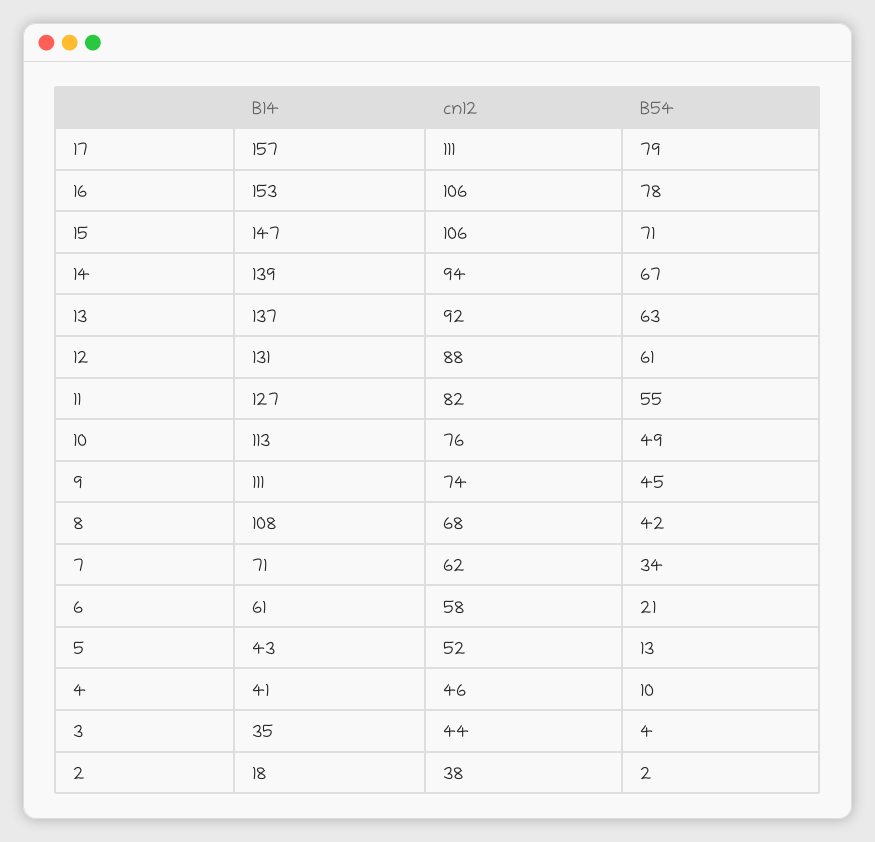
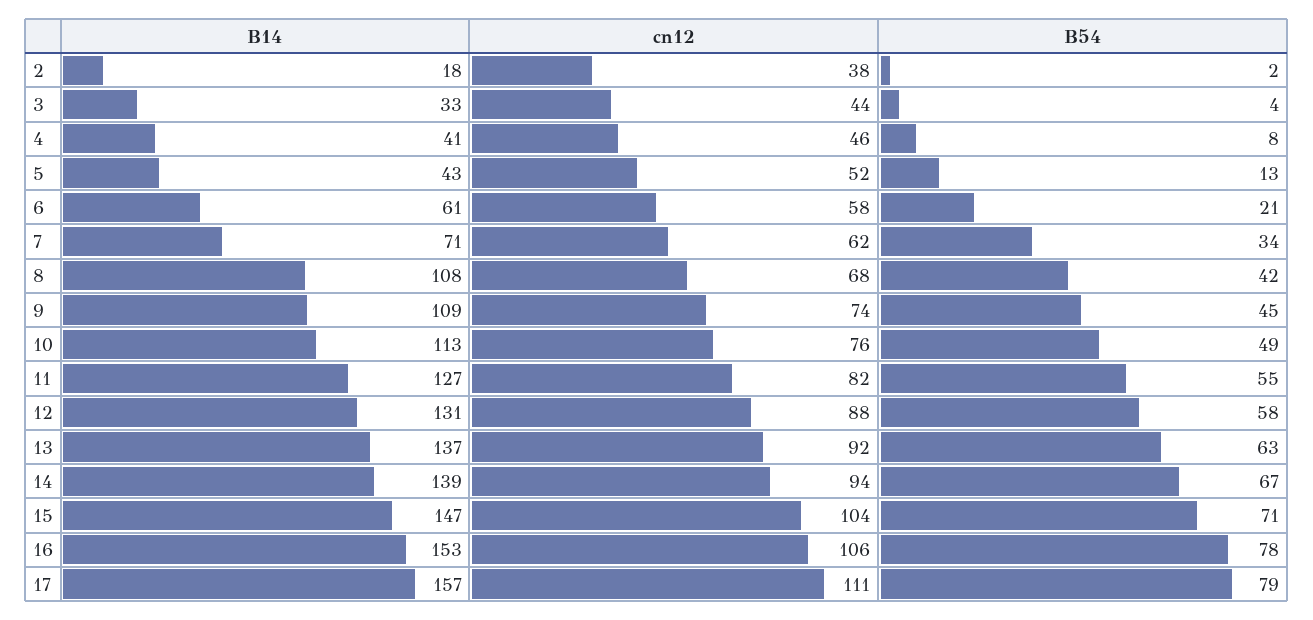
cn12, 15: 106 -> 104
B54, 12: 61 -> 58
B14, 9: 111 -> 109
B54, 4: 10 -> 8
B14, 3: 35 -> 33

